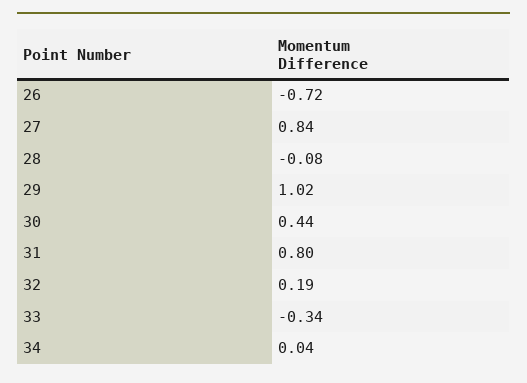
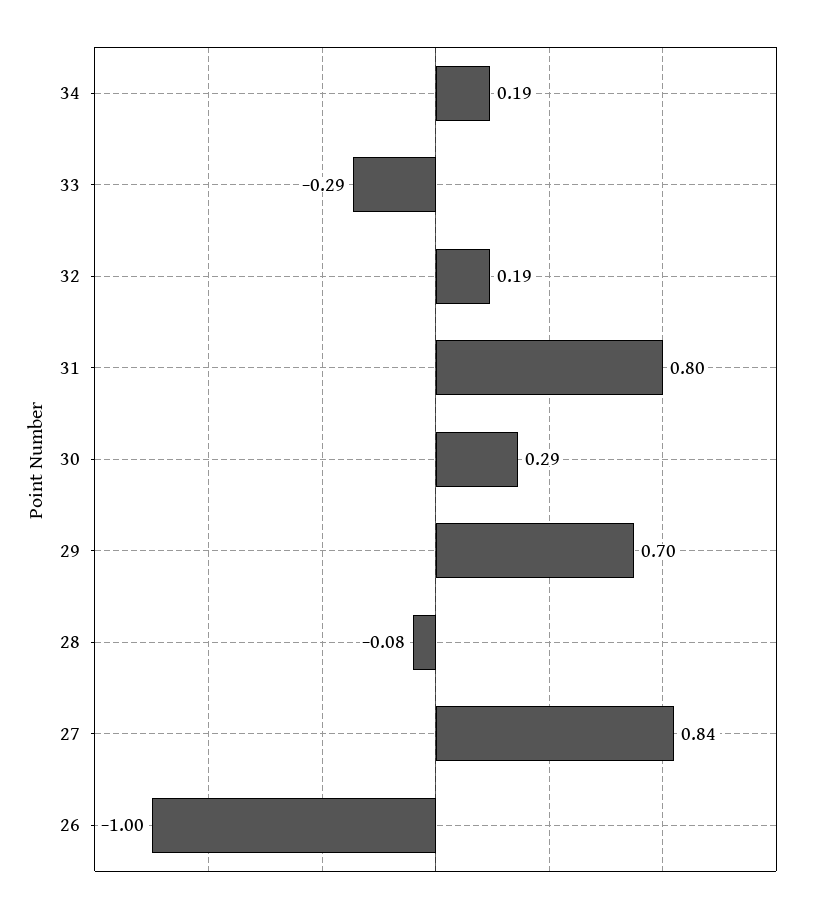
26: -0.72 -> -1
29: 1.02 -> 0.7
30: 0.44 -> 0.29
33: -0.34 -> -0.29
34: 0.04 -> 0.19

